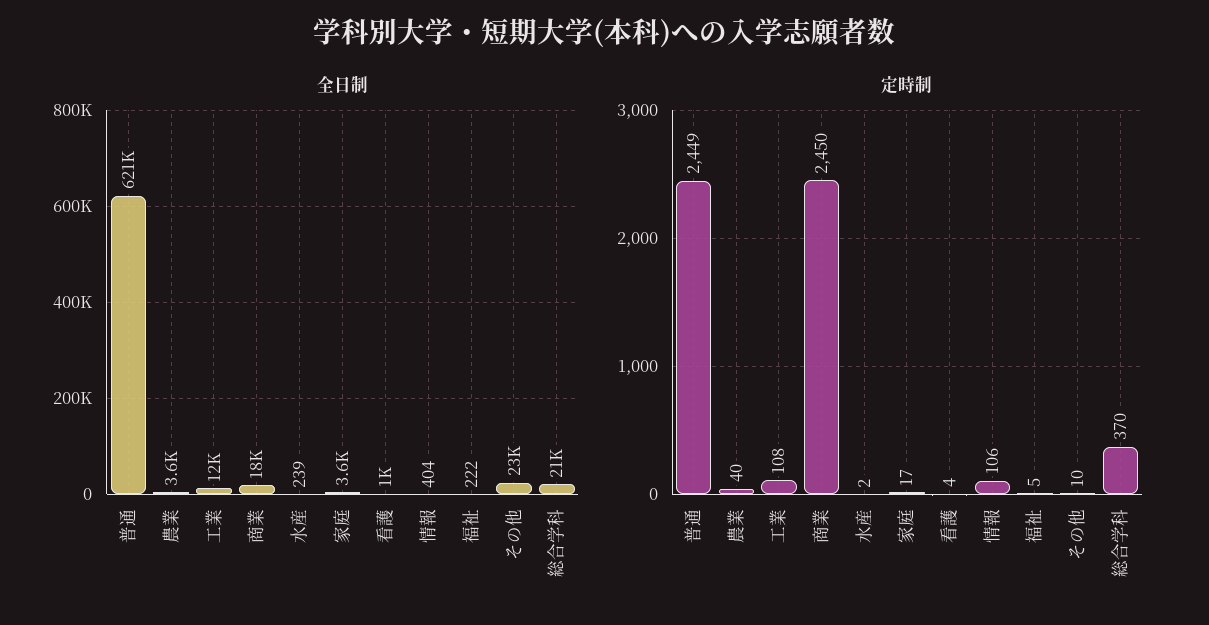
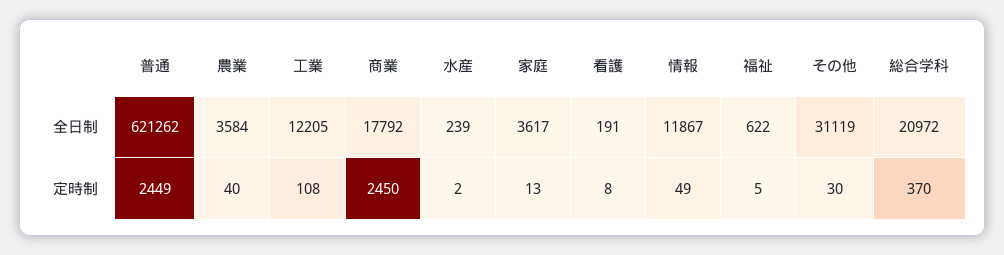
全日制, 看護: 1000 -> 191
全日制, 情報: 404 -> 11867
全日制, 福祉: 222 -> 622
全日制, その他: 23000 -> 31119
定時制, 家庭: 17 -> 13
定時制, 看護: 4 -> 8
定時制, 情報: 106 -> 49
定時制, その他: 10 -> 30

